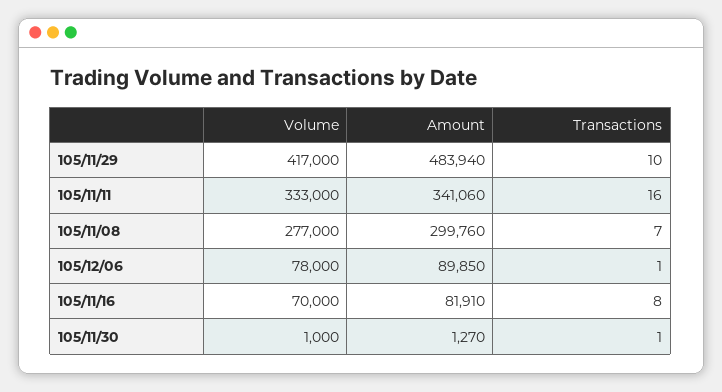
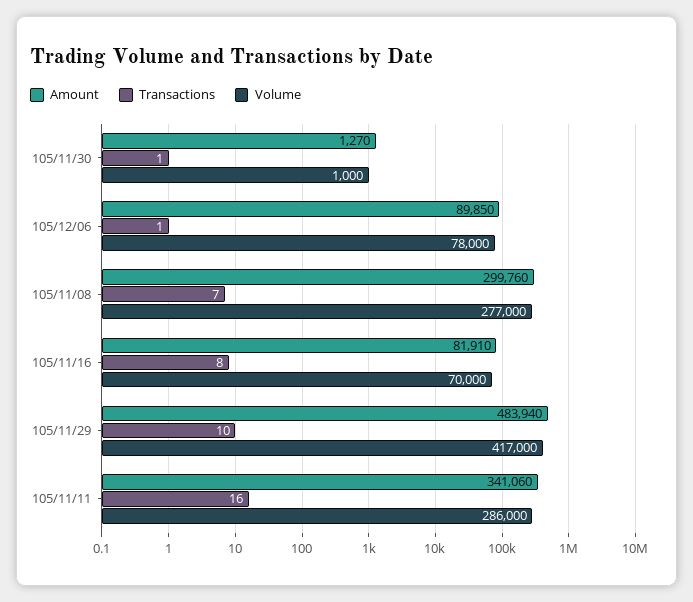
Volume, 105/11/11: 333000 -> 286000

